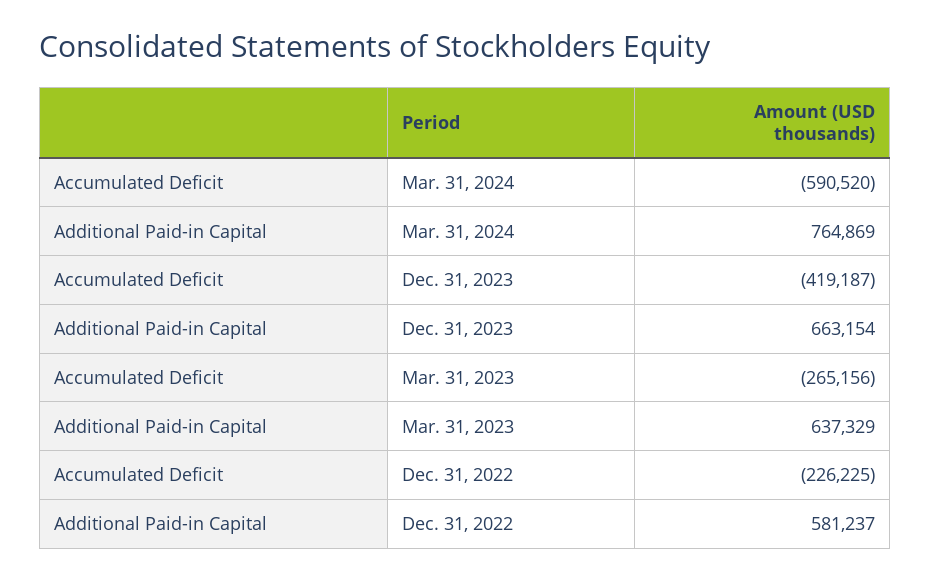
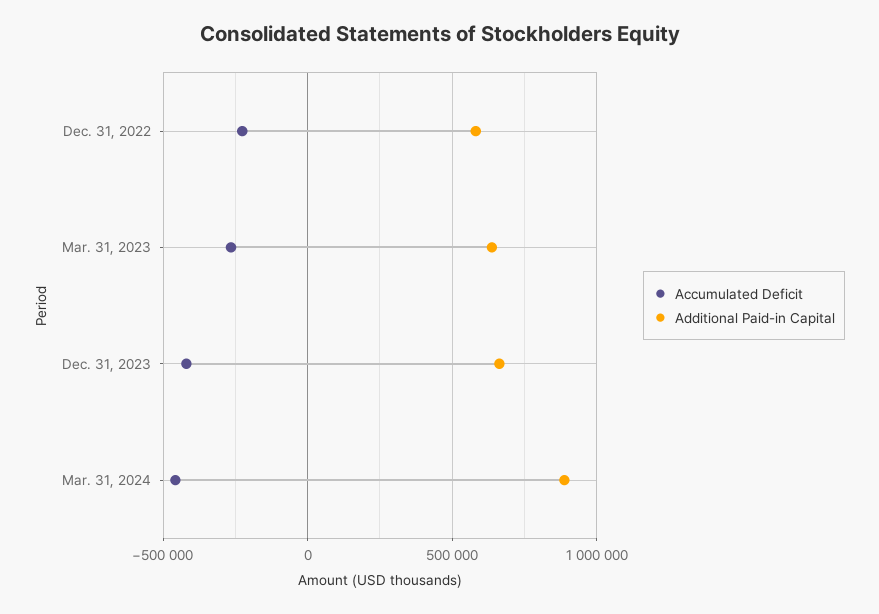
Accumulated Deficit, Mar. 31, 2024: -590520 -> -450000
Additional Paid-in Capital, Mar. 31, 2024: 764869 -> 900000

